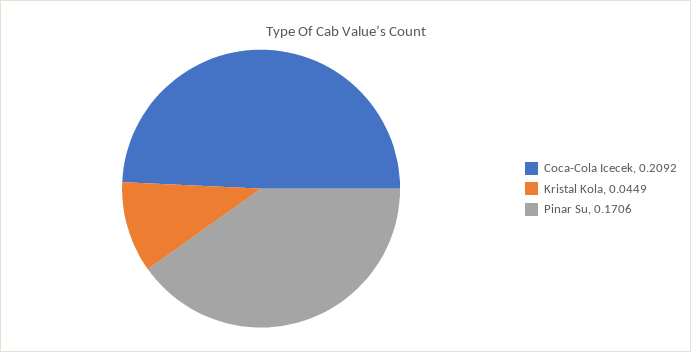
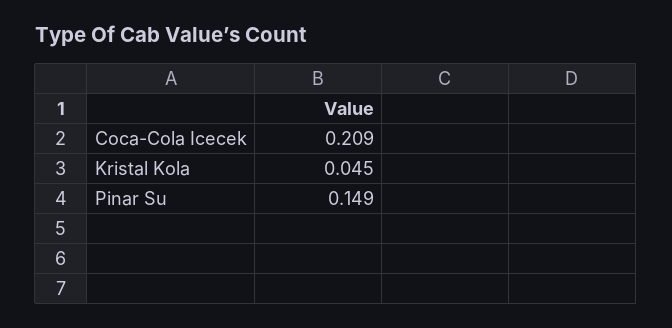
Pinar Su: 0.1706 -> 0.149

